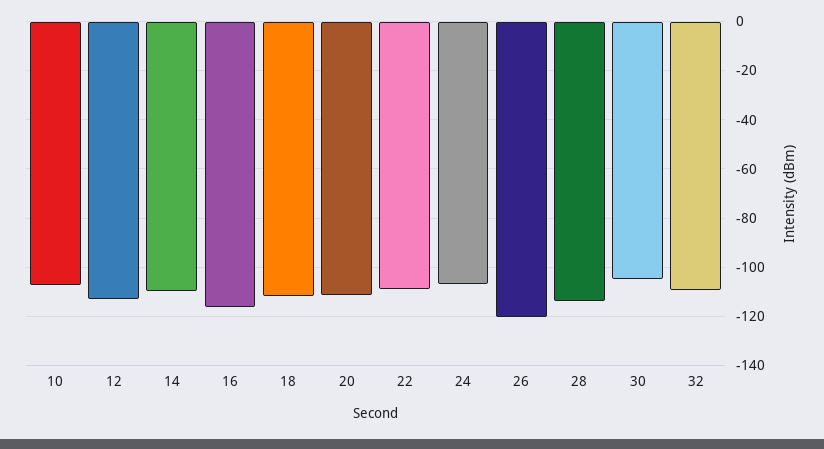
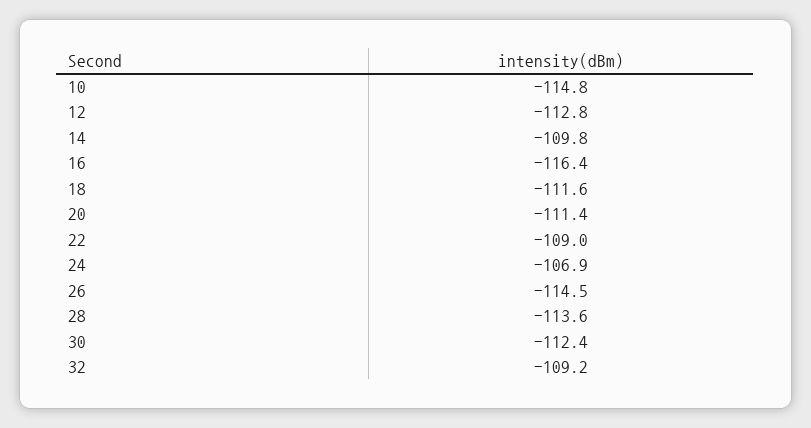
10: -107.5 -> -114.8
26: -120 -> -114.5
30: -105 -> -112.4

